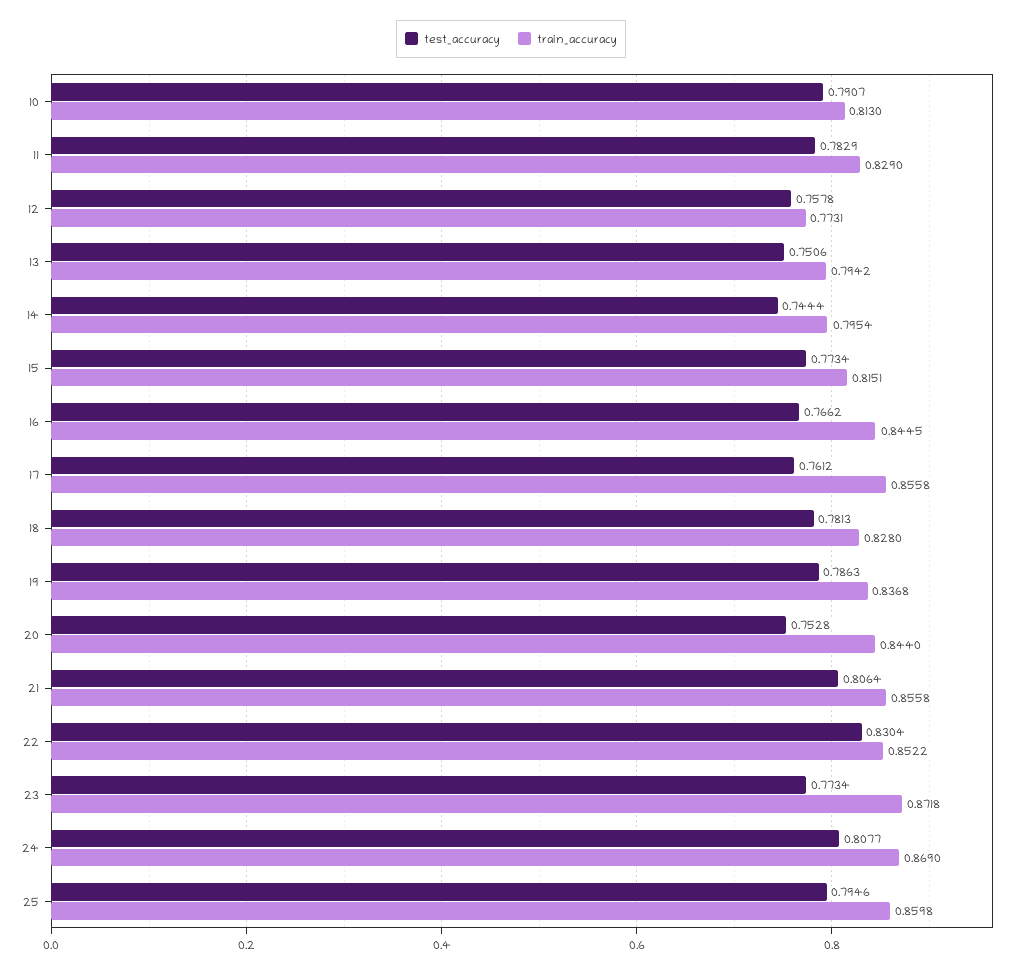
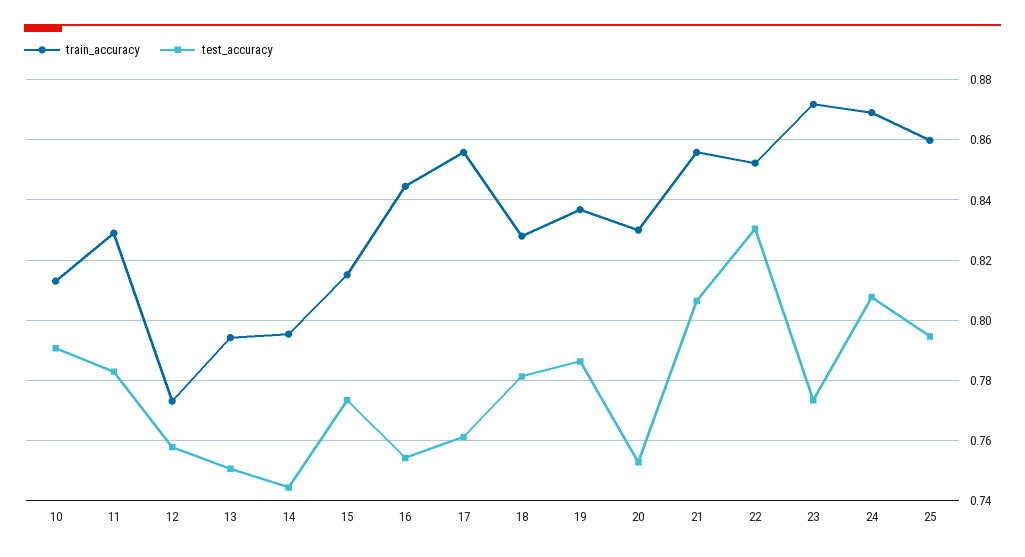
test_accuracy, 16: 0.7662 -> 0.754
train_accuracy, 20: 0.844 -> 0.83

